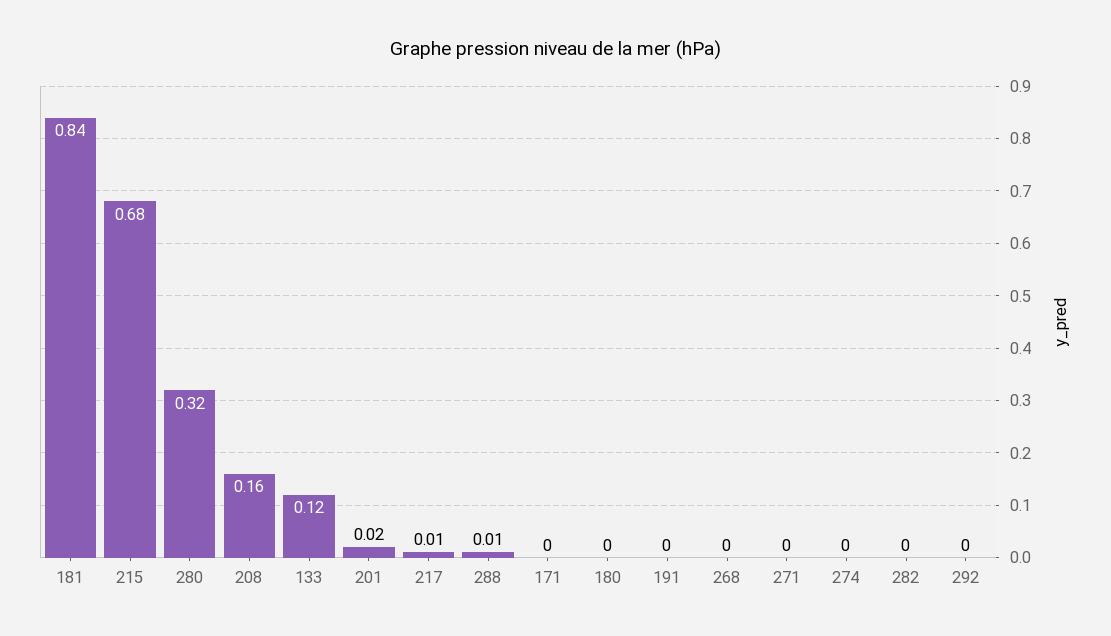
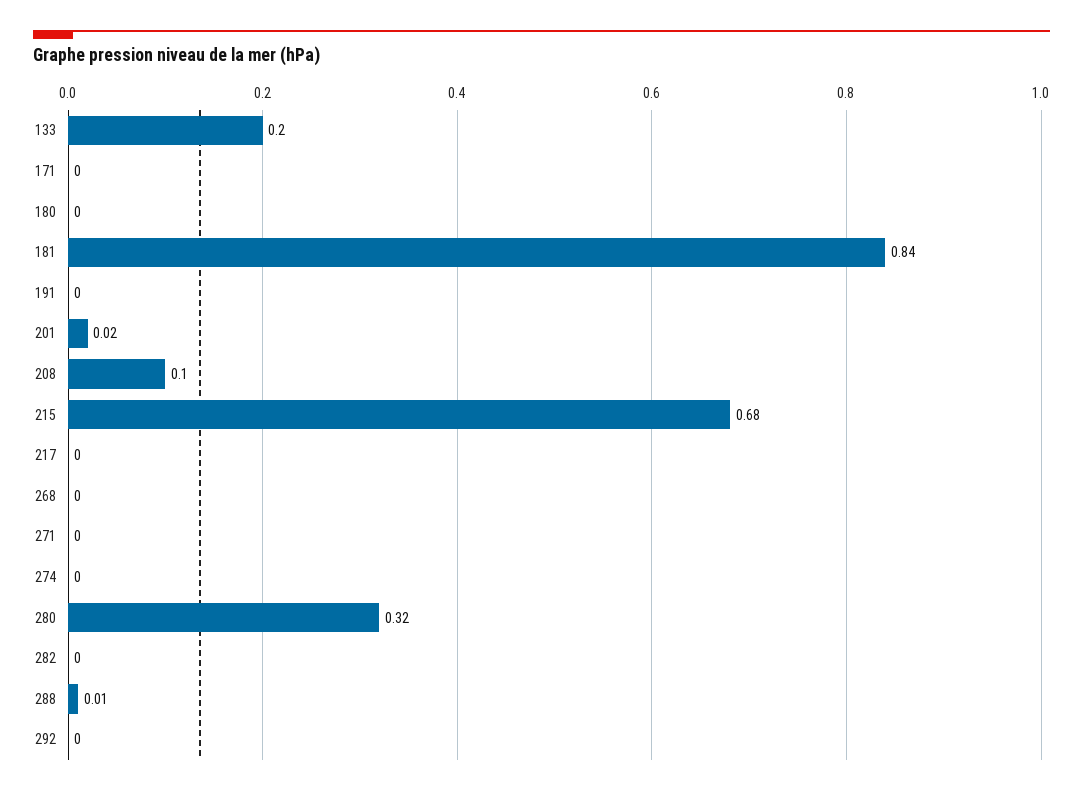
208: 0.16 -> 0.1
133: 0.12 -> 0.2
217: 0.01 -> 0

